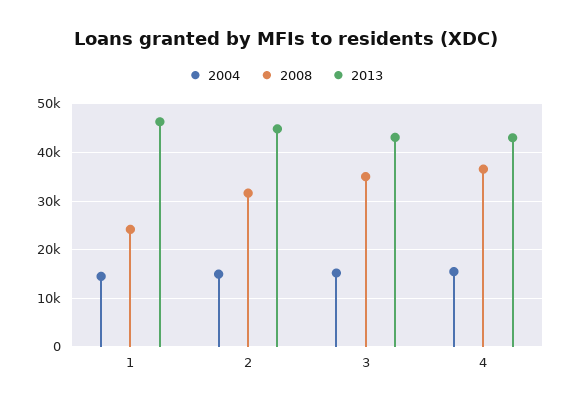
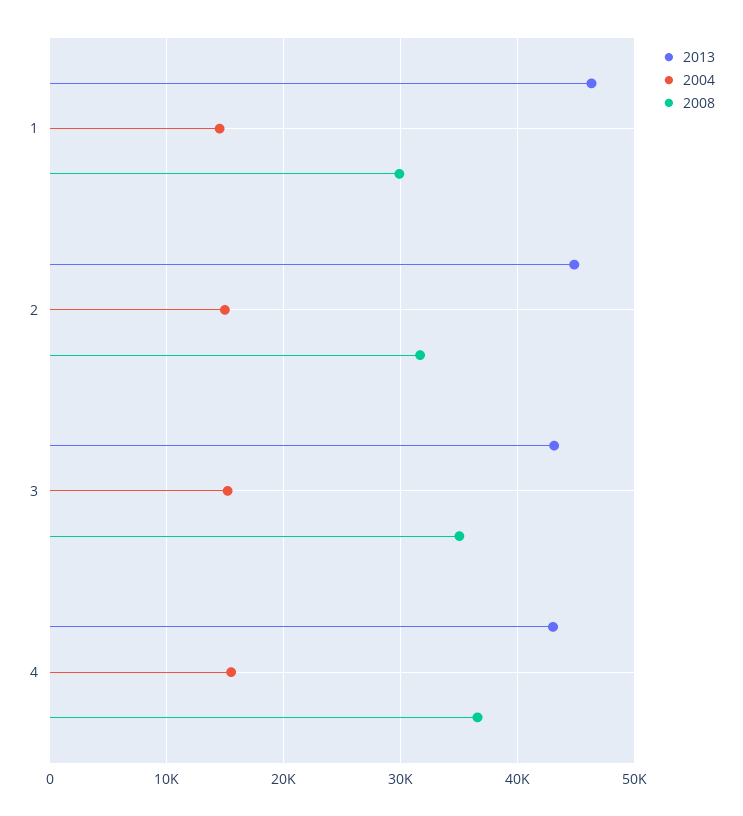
2008, 1: 24000 -> 30000

